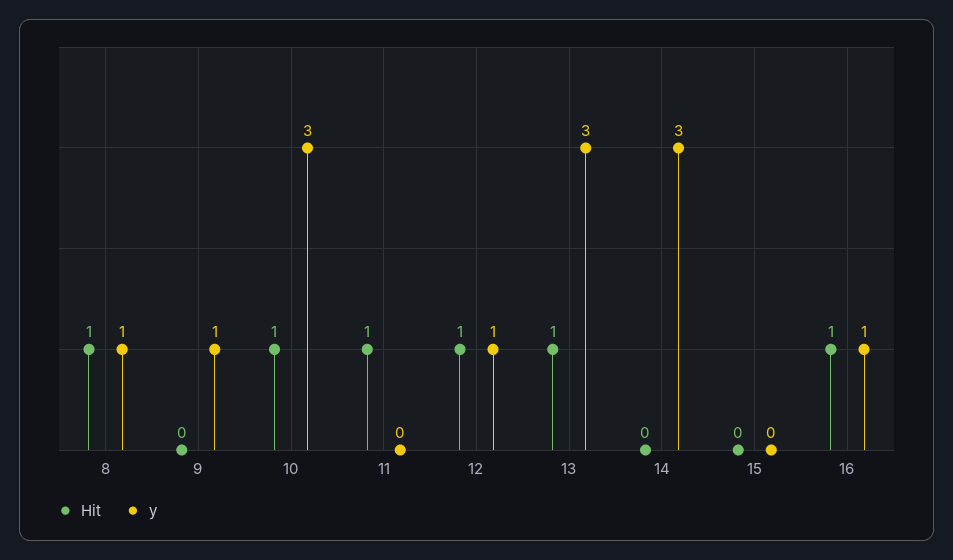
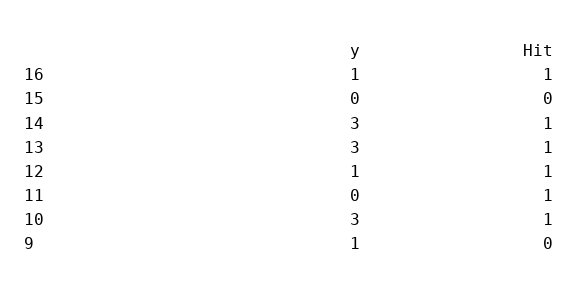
Hit, 8: 1 -> none
y, 8: 1 -> none
Hit, 14: 0 -> 1

